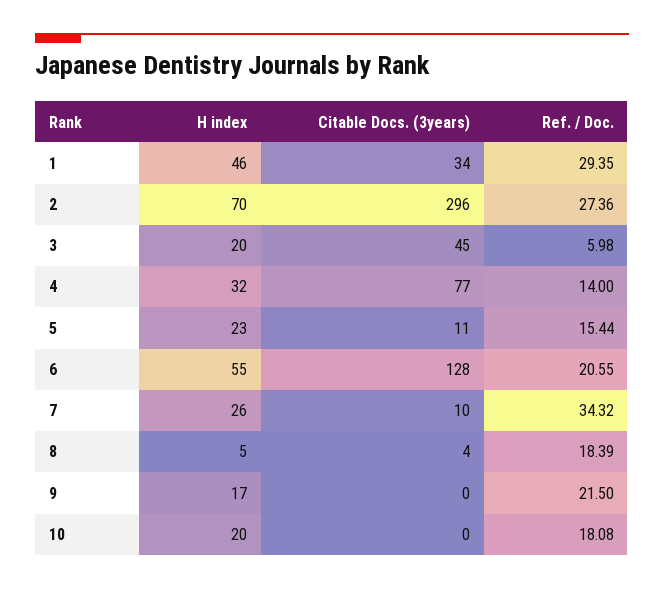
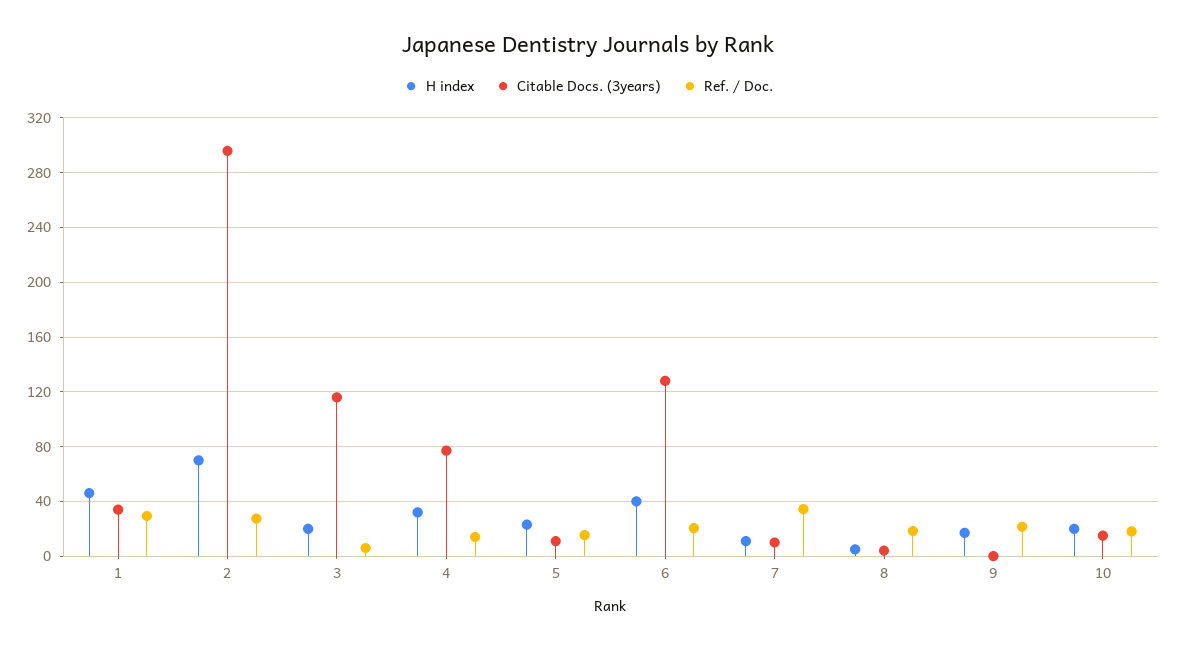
Citable Docs. (3years), 3: 45 -> 115
H index, 6: 55 -> 40
H index, 7: 26 -> 10
Citable Docs. (3years), 10: 0 -> 15

